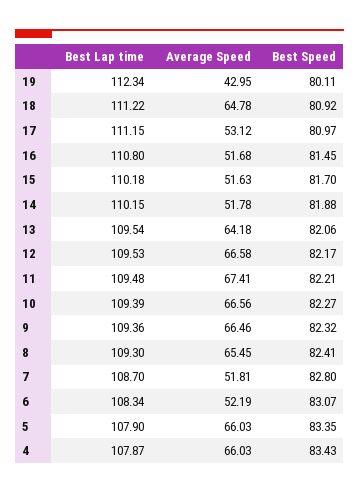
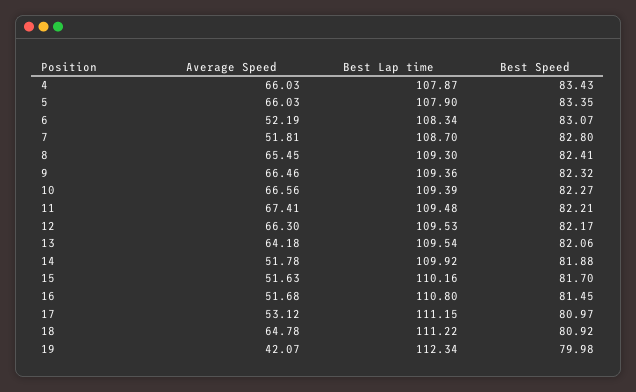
Average Speed, 19: 42.95 -> 42.07
Best Speed, 19: 80.11 -> 79.98
Best Lap time, 15: 110.18 -> 110.16
Best Lap time, 14: 110.15 -> 109.92
Average Speed, 12: 66.58 -> 66.3

